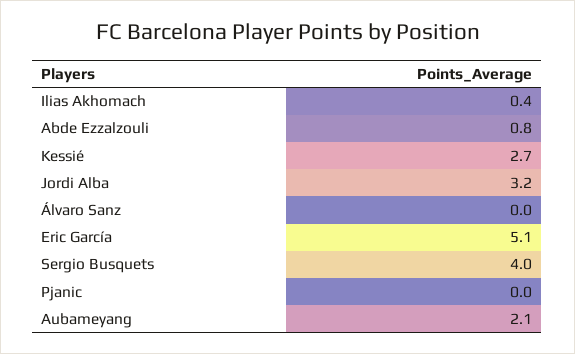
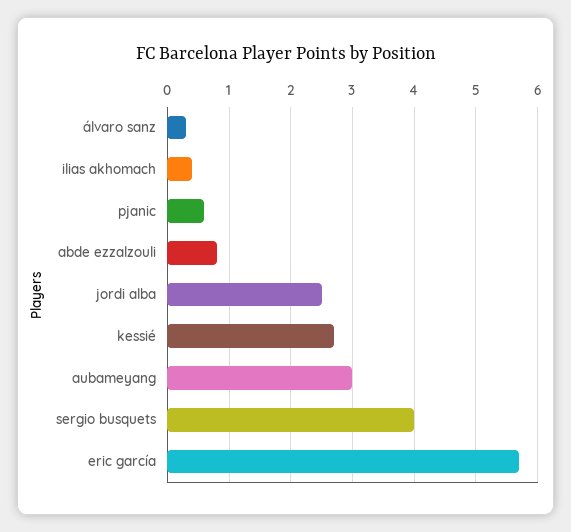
Jordi Alba: 3.2 -> 2.5
Álvaro Sanz: 0 -> 0.3
Eric García: 5.1 -> 5.7
Pjanic: 0 -> 0.6
Aubameyang: 2.1 -> 3

